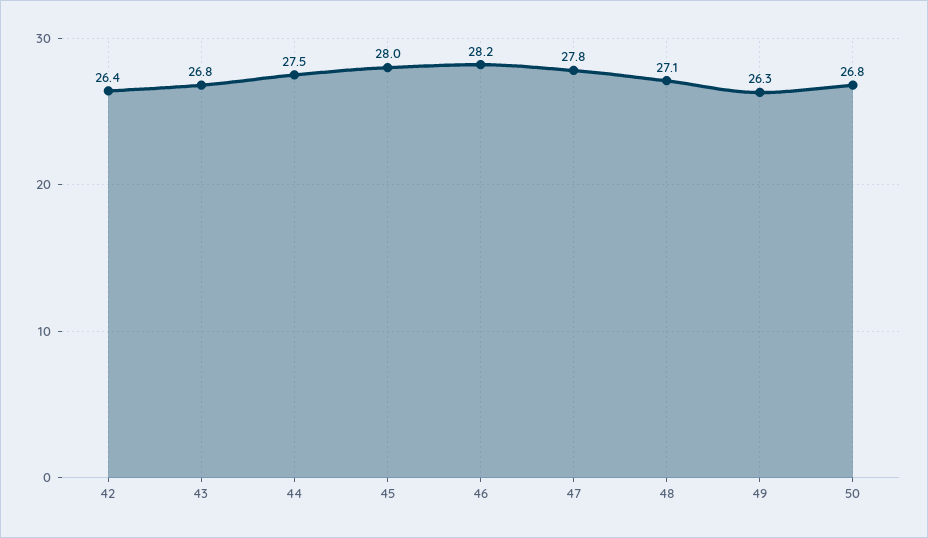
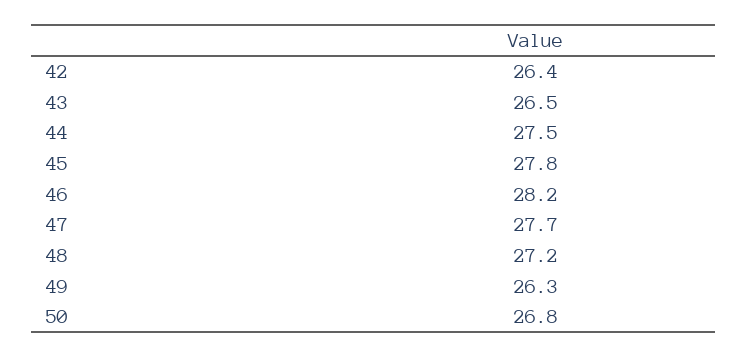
43: 26.8 -> 26.5
45: 28 -> 27.8
47: 27.8 -> 27.7
48: 27.1 -> 27.2

